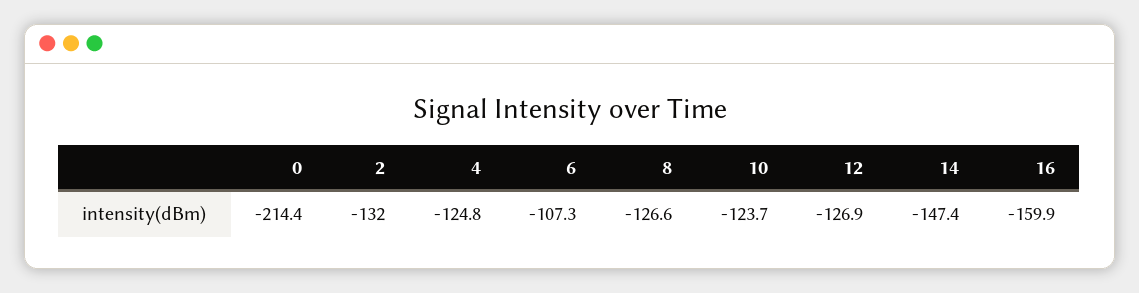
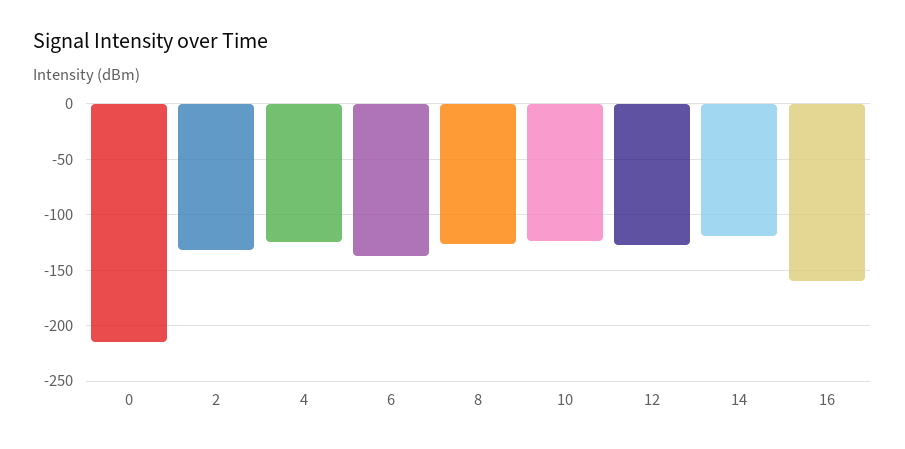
6: -107.3 -> -140
14: -147.4 -> -120

